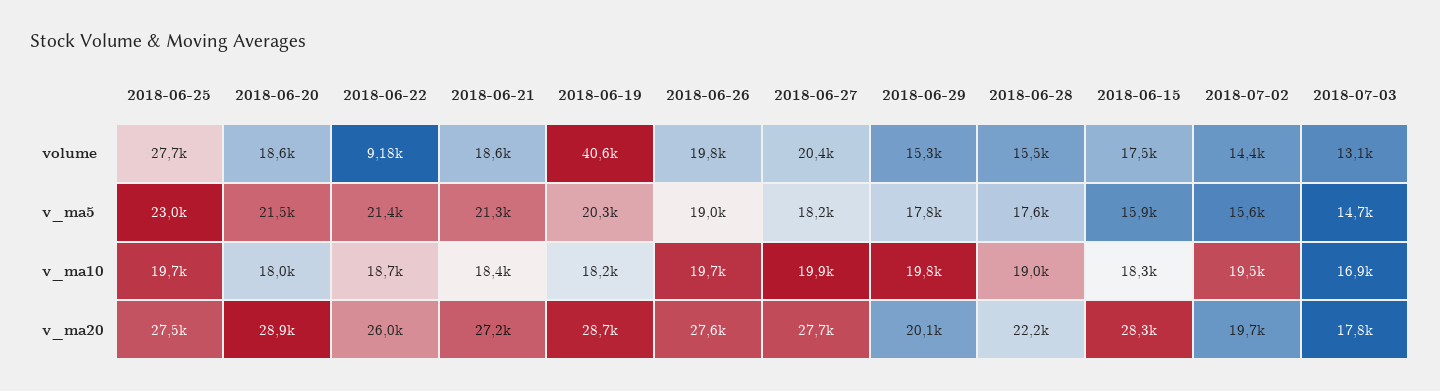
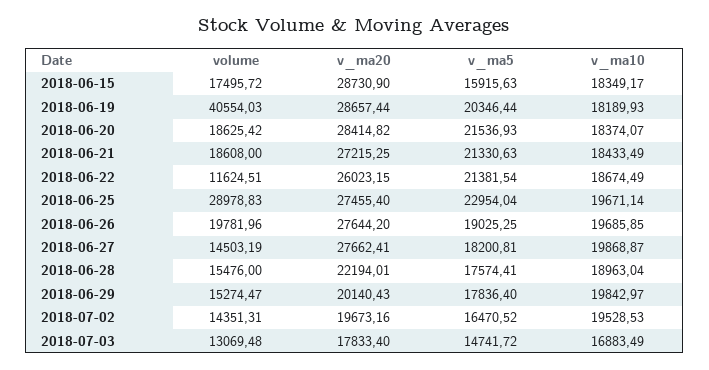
2018-06-25, volume: 27700 -> 28978.83
2018-06-22, volume: 9180 -> 11624.51
2018-06-27, volume: 20400 -> 14503.19
2018-07-02, v_ma5: 15600 -> 16470.52
2018-06-20, v_ma10: 18000 -> 18374.07
2018-06-20, v_ma20: 28900 -> 28414.82
2018-06-15, v_ma20: 28300 -> 28730.9

